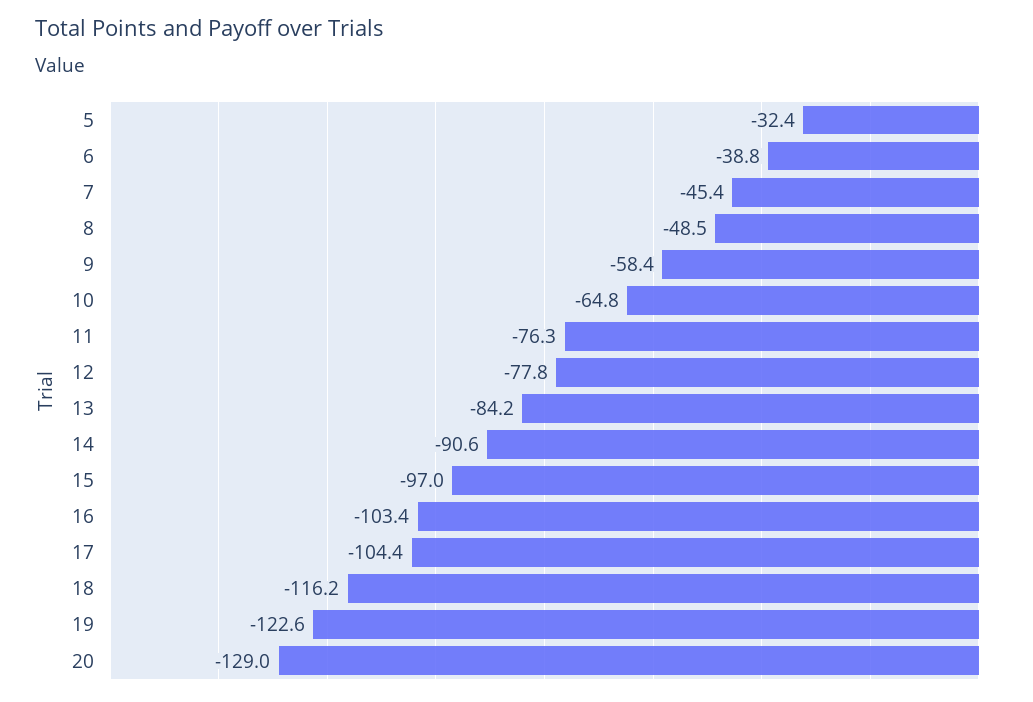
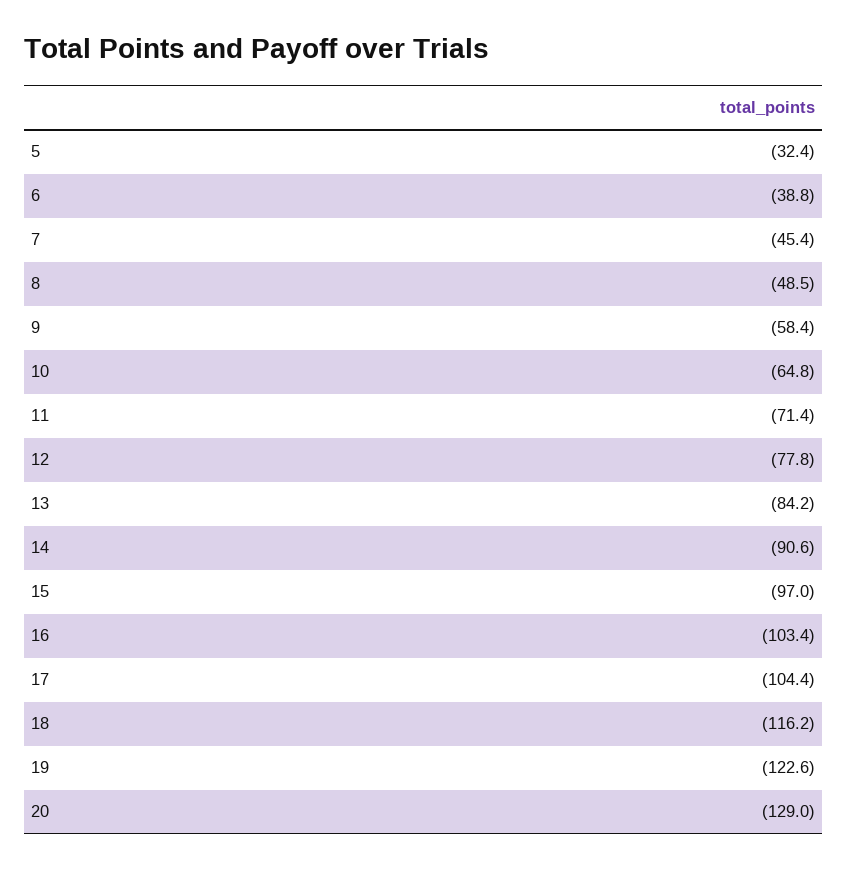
11: -76.3 -> -71.4

